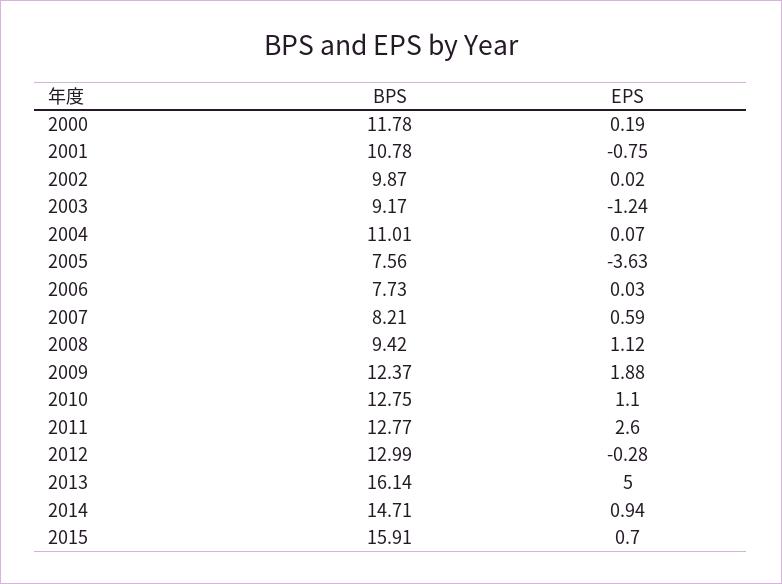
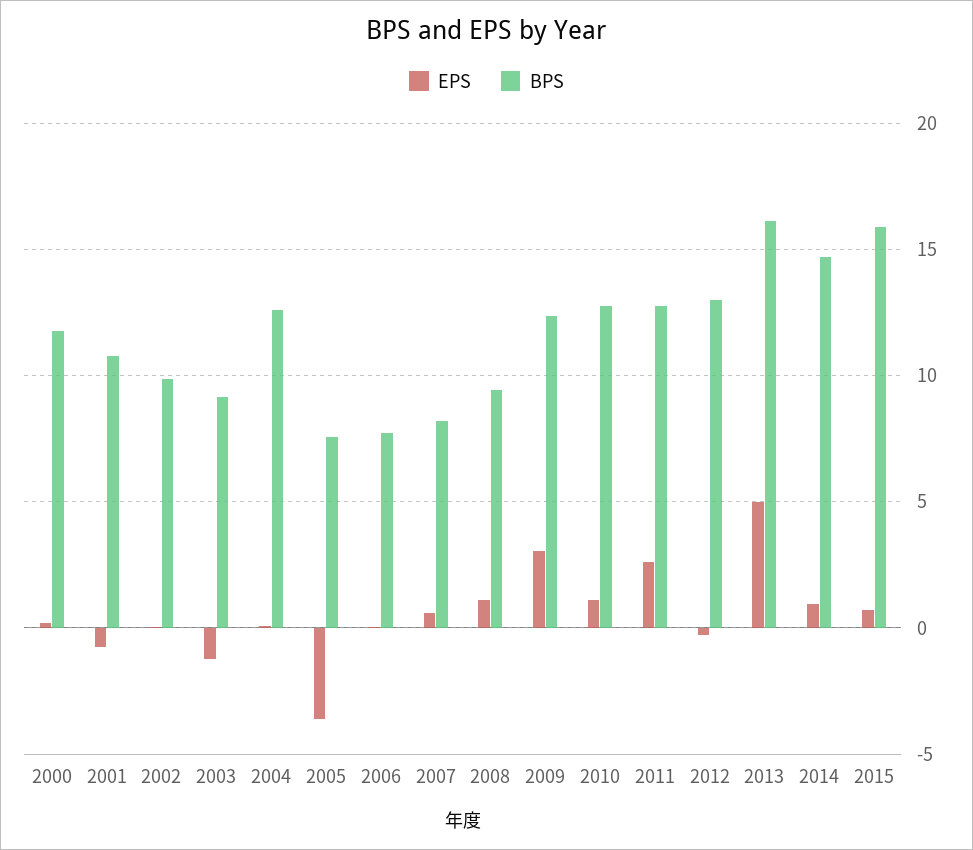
BPS, 2004: 11.01 -> 12.5
EPS, 2009: 1.88 -> 3

